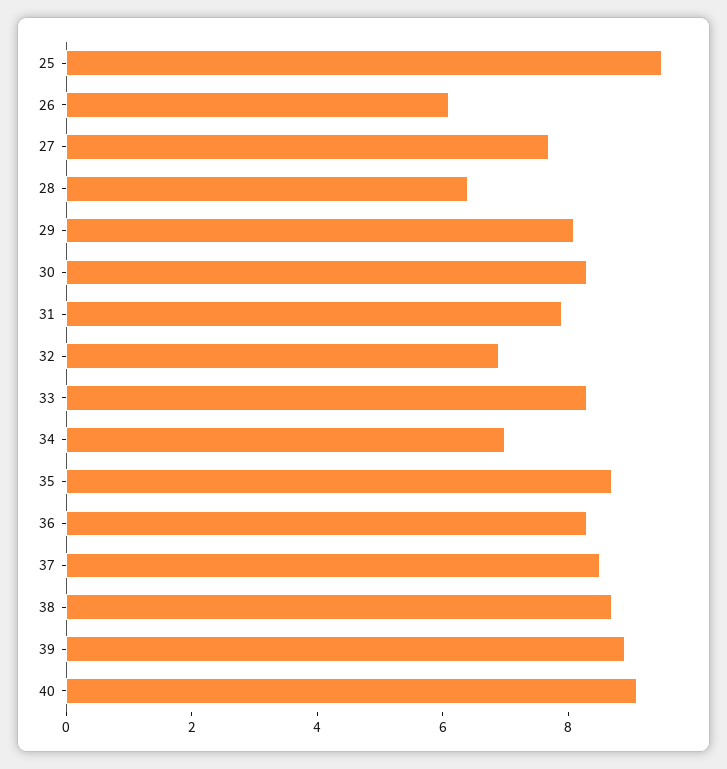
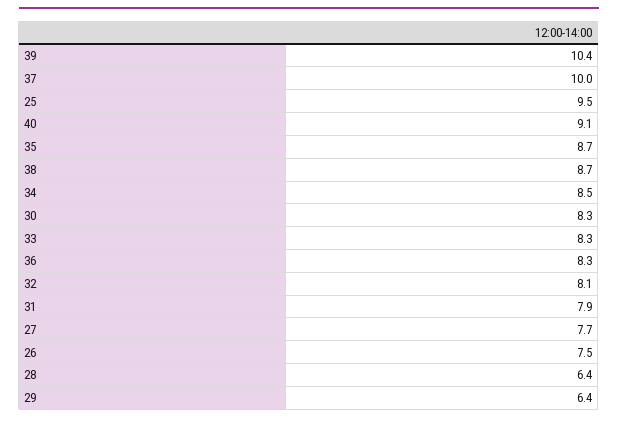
26: 6 -> 7.5
29: 8 -> 6.4
32: 7 -> 8.1
34: 7 -> 8.5
37: 8.5 -> 10
39: 9 -> 10.4

